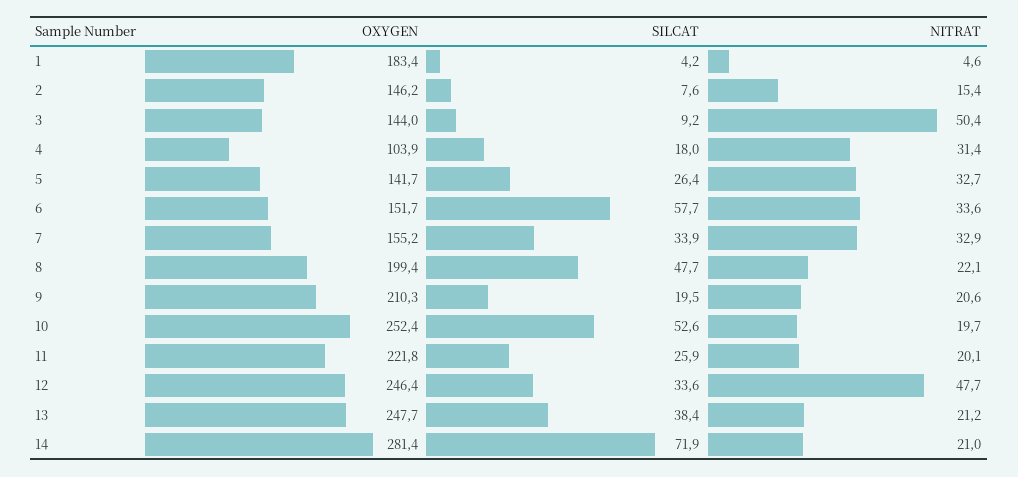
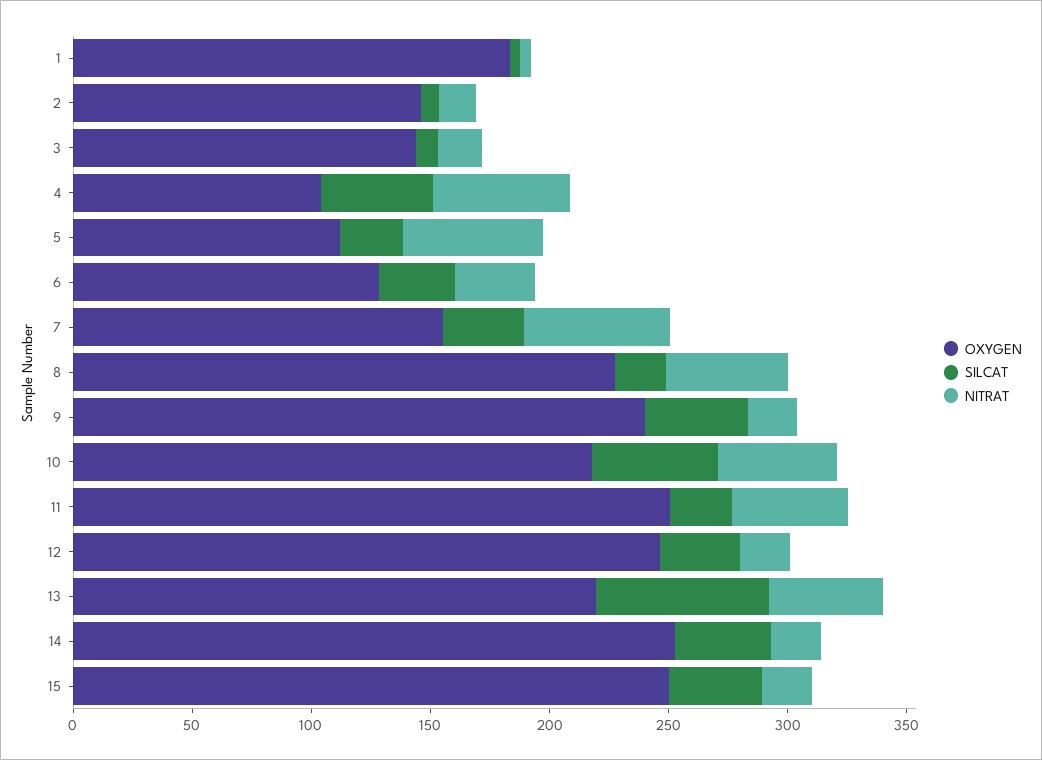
NITRAT, 3: 50.4 -> 20
SILCAT, 4: 18 -> 50
NITRAT, 4: 31.4 -> 60
OXYGEN, 5: 141.7 -> 110
NITRAT, 5: 32.7 -> 60
OXYGEN, 6: 151.7 -> 130
SILCAT, 6: 57.7 -> 30
NITRAT, 7: 32.9 -> 60
OXYGEN, 8: 199.4 -> 230
SILCAT, 8: 47.7 -> 20
NITRAT, 8: 22.1 -> 50
OXYGEN, 9: 210.3 -> 240
SILCAT, 9: 19.5 -> 40
OXYGEN, 10: 252.4 -> 220
NITRAT, 10: 19.7 -> 50
OXYGEN, 11: 221.8 -> 250
NITRAT, 11: 20.1 -> 50
NITRAT, 12: 47.7 -> 20
OXYGEN, 13: 247.7 -> 220
SILCAT, 13: 38.4 -> 70
NITRAT, 13: 21.2 -> 50
OXYGEN, 14: 281.4 -> 250
SILCAT, 14: 71.9 -> 40
OXYGEN, 15: none -> 250
SILCAT, 15: none -> 40
NITRAT, 15: none -> 20

